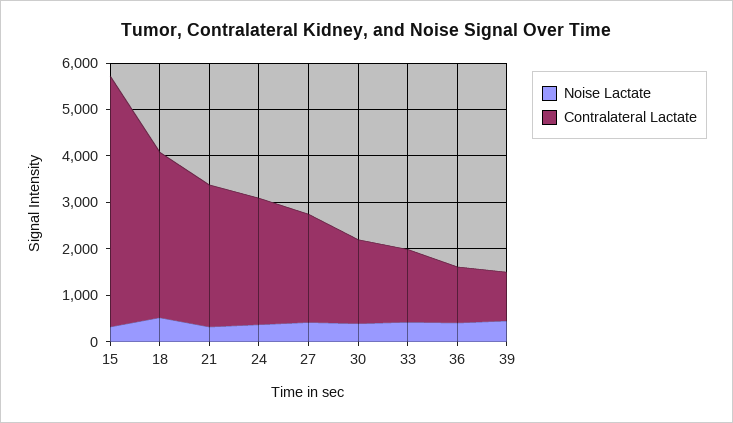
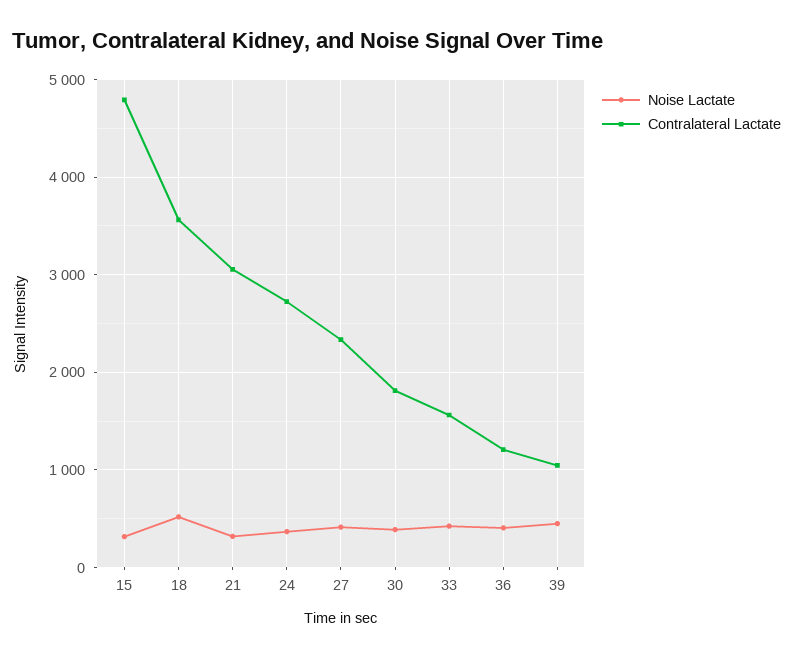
Contralateral Lactate, 15: 5400 -> 4800

